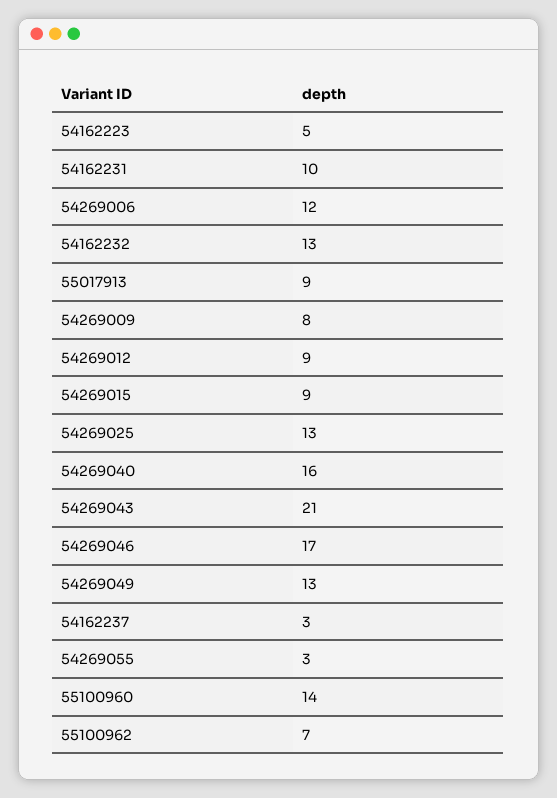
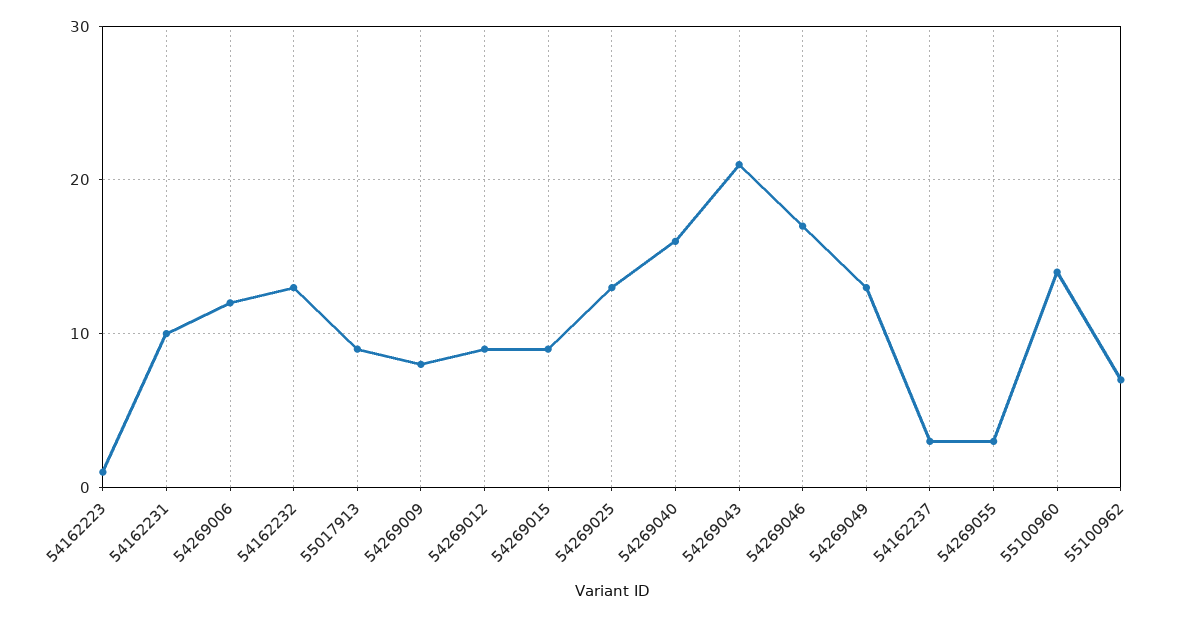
54162223: 5 -> 1

